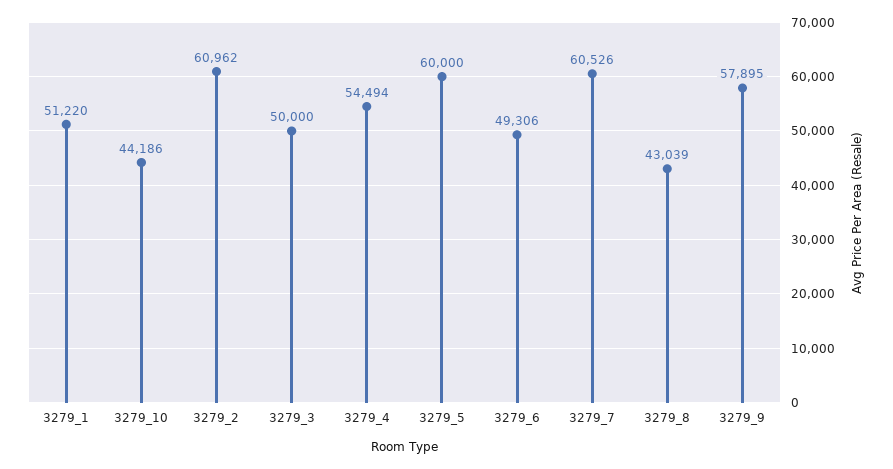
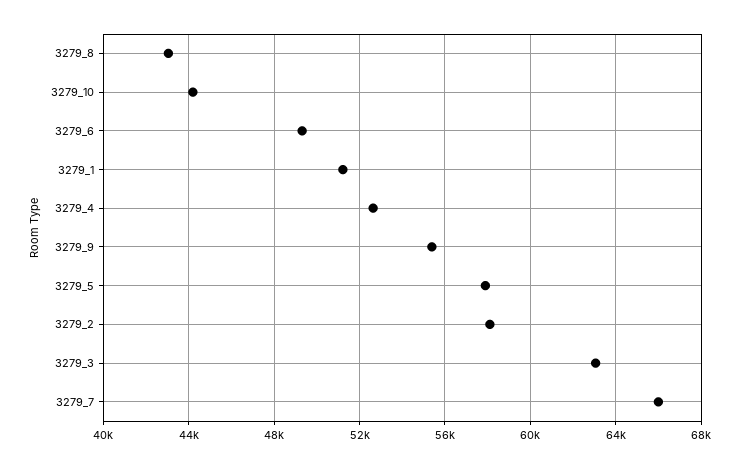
3279_2: 60962 -> 58000
3279_3: 50000 -> 63000
3279_4: 54494 -> 52500
3279_5: 60000 -> 58000
3279_7: 60526 -> 66000
3279_9: 57895 -> 55500

